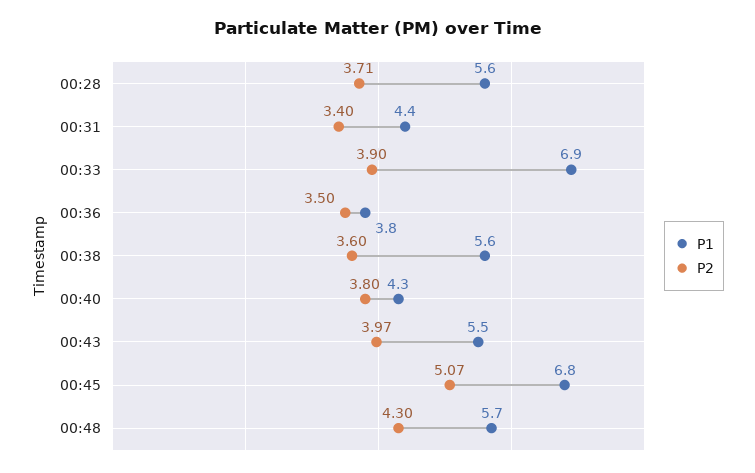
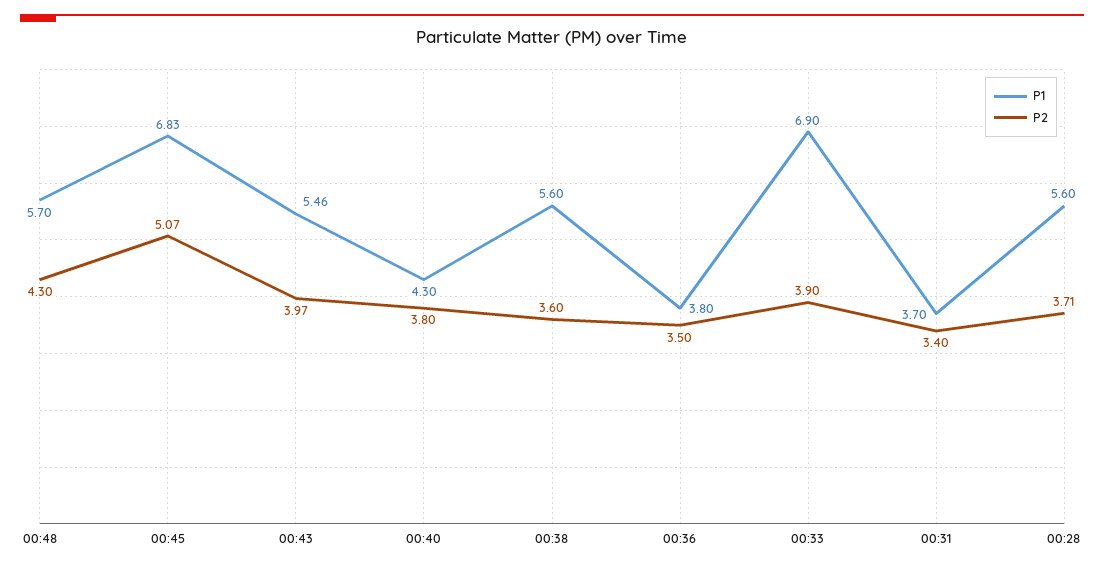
P1, 00:31: 4.4 -> 3.7

